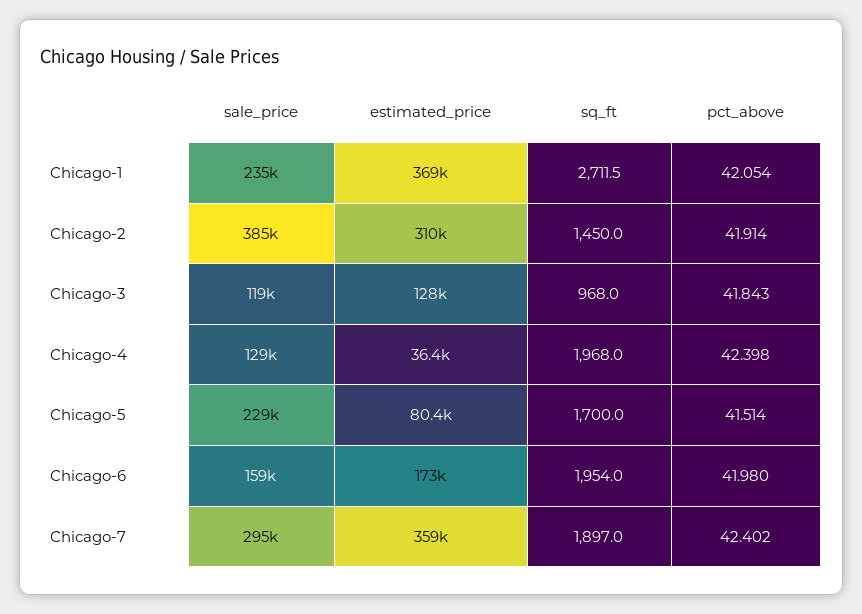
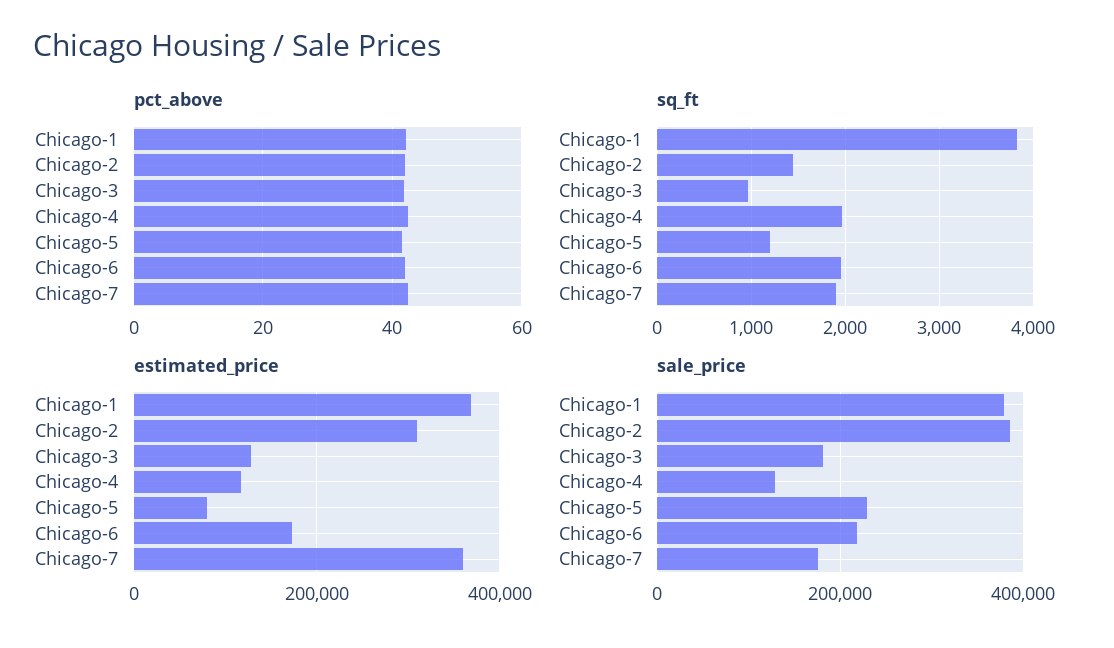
sale_price, Chicago-1: 235000 -> 380000
sq_ft, Chicago-1: 2711.5 -> 3800
sale_price, Chicago-3: 119000 -> 180000
estimated_price, Chicago-4: 36400 -> 120000
sq_ft, Chicago-5: 1700 -> 1200
sale_price, Chicago-6: 159000 -> 220000
sale_price, Chicago-7: 295000 -> 180000

